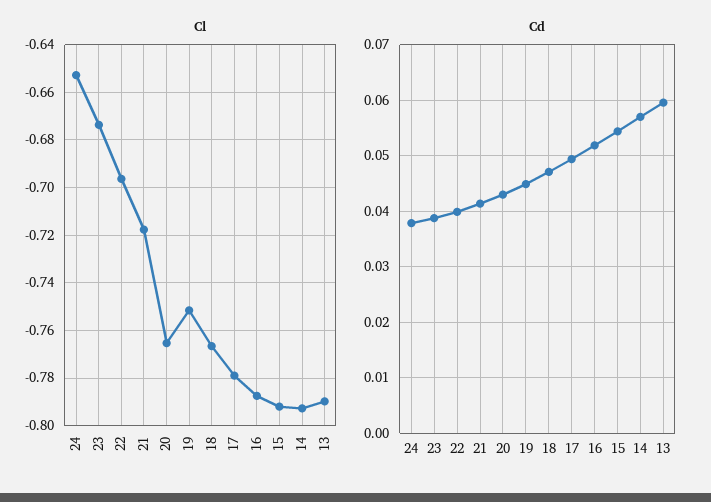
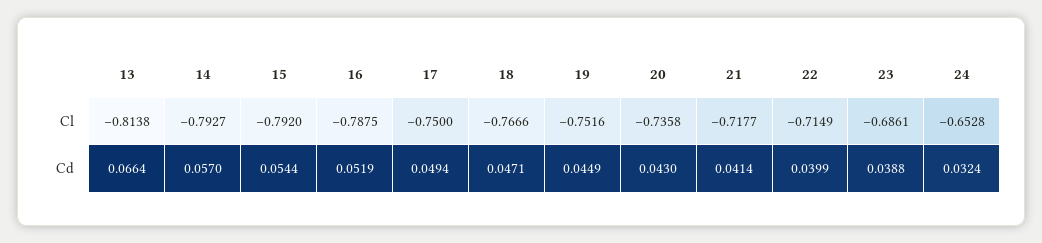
Cl, 23: -0.675 -> -0.6861
Cl, 22: -0.695 -> -0.7149
Cl, 20: -0.765 -> -0.7358
Cl, 17: -0.78 -> -0.75
Cl, 13: -0.79 -> -0.8138
Cd, 24: 0.038 -> 0.0324
Cd, 13: 0.06 -> 0.0664

